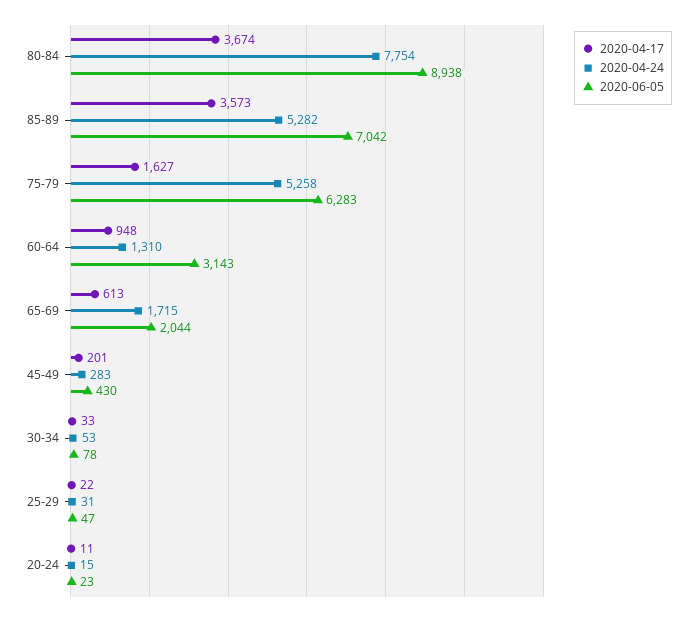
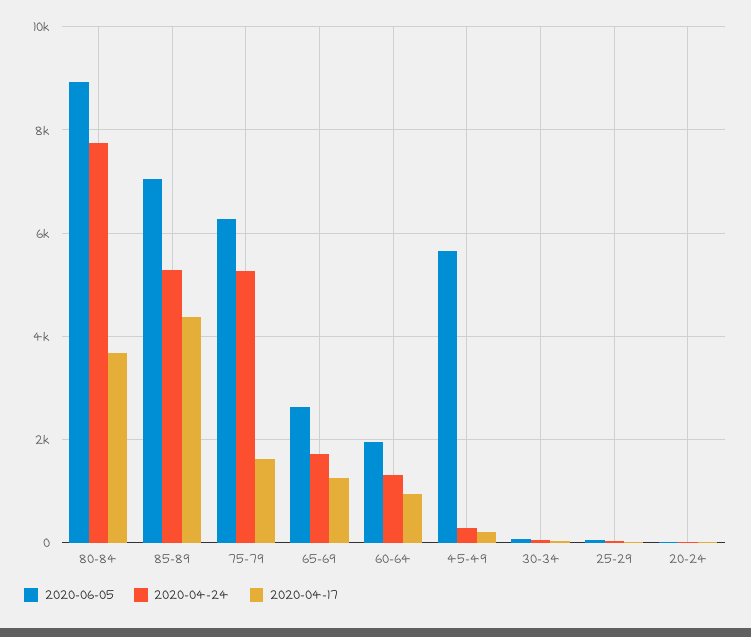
2020-04-17, 85-89: 3573 -> 4400
2020-06-05, 60-64: 3143 -> 2000
2020-04-17, 65-69: 613 -> 1200
2020-06-05, 65-69: 2044 -> 2600
2020-06-05, 45-49: 430 -> 5600

